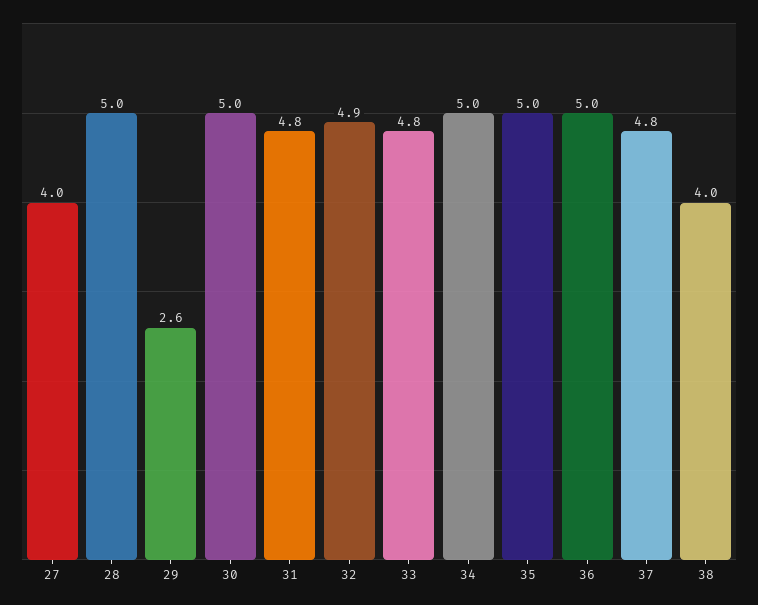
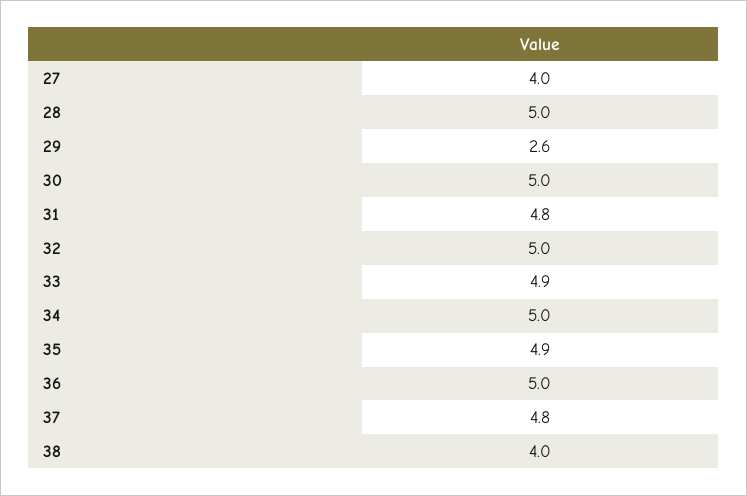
32: 4.9 -> 5
33: 4.8 -> 4.9
35: 5 -> 4.9

